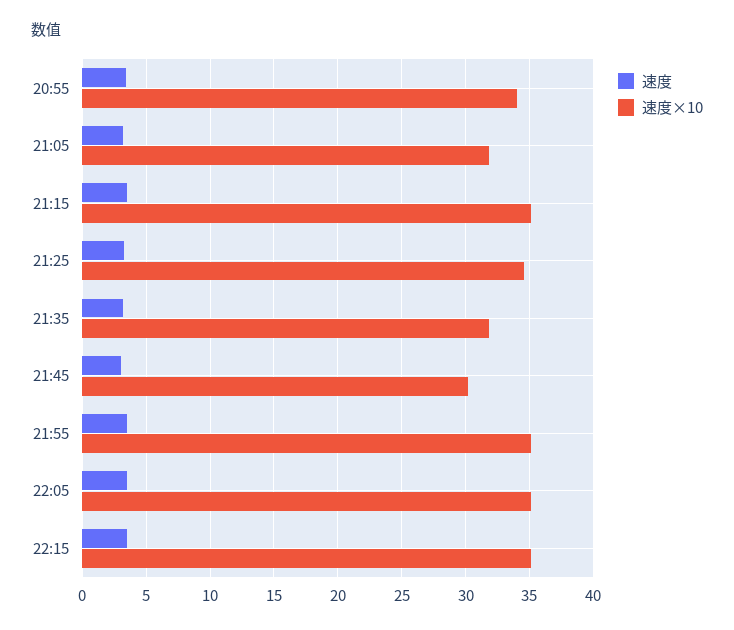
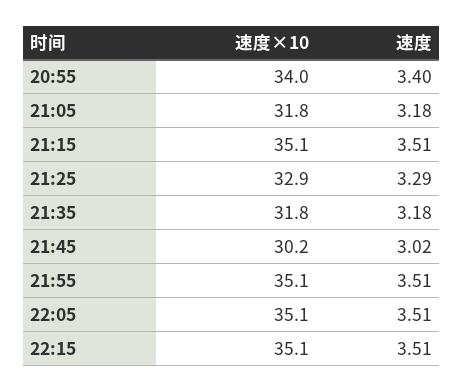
速度×10, 21:25: 34.5 -> 32.9

